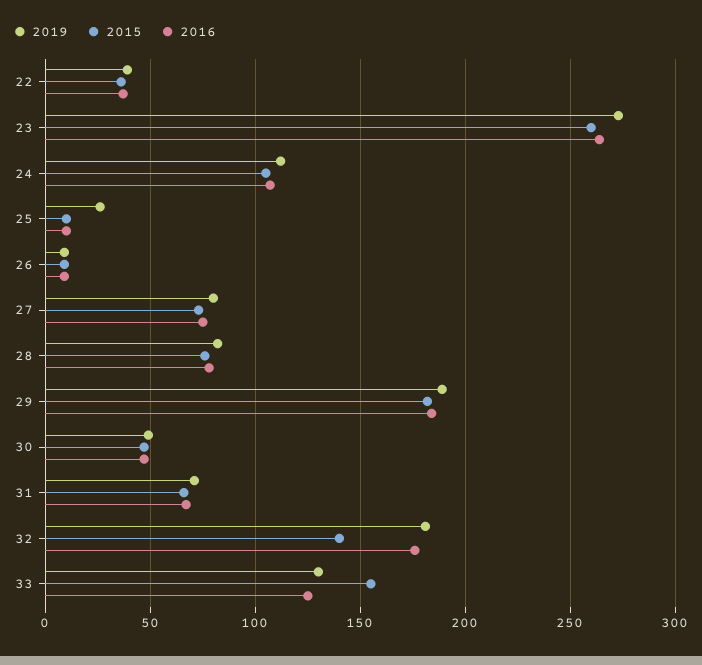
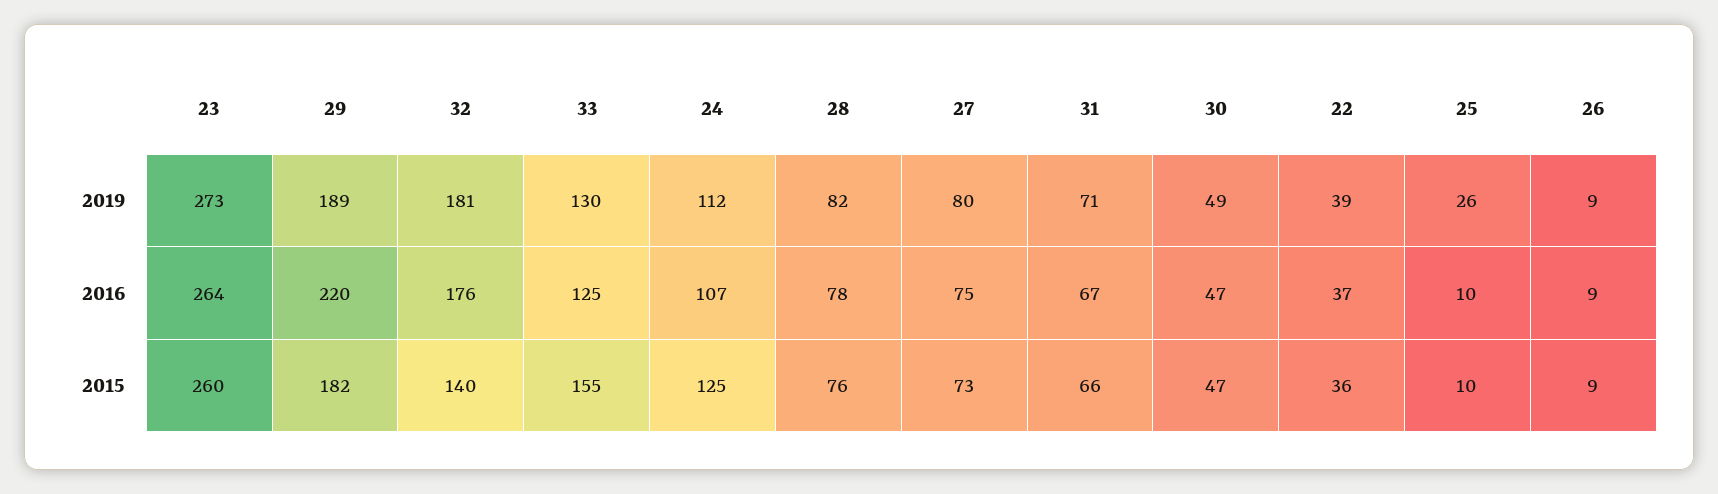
2015, 24: 105 -> 125
2016, 29: 185 -> 220

